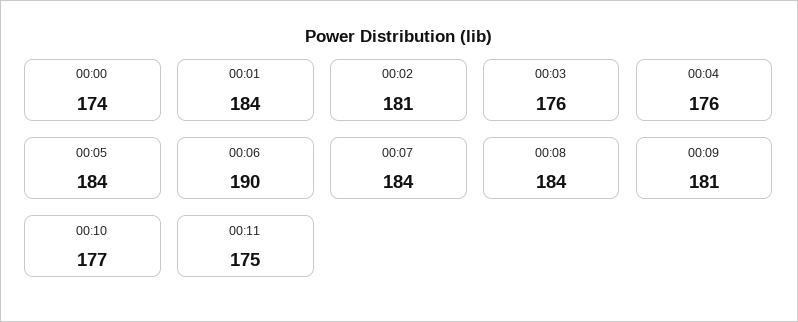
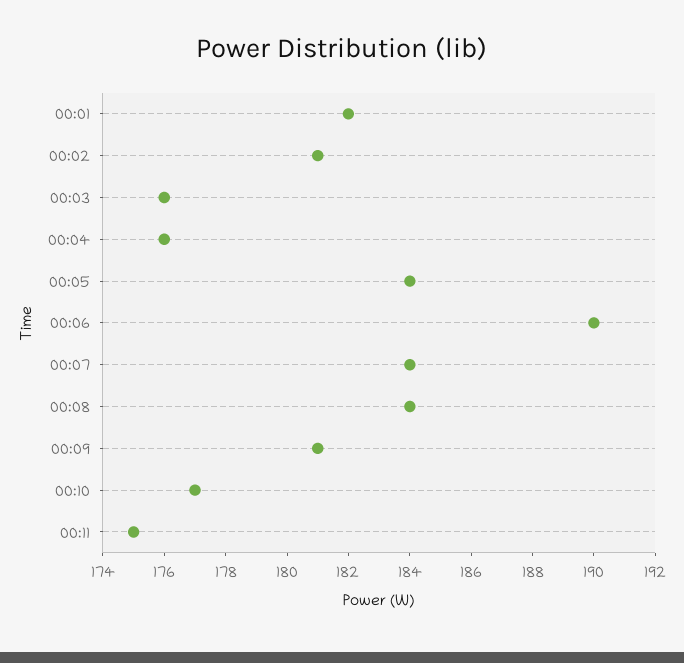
00:00: 174 -> none
00:01: 184 -> 182

